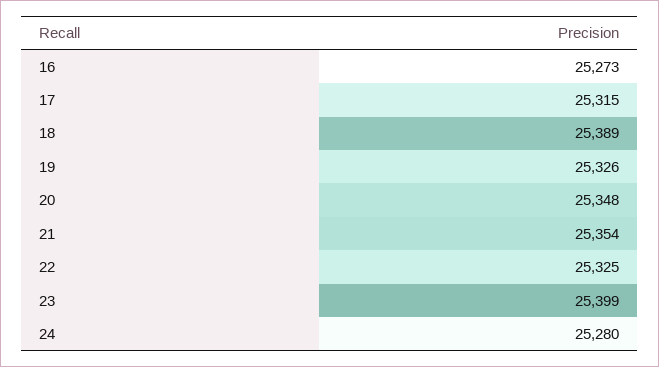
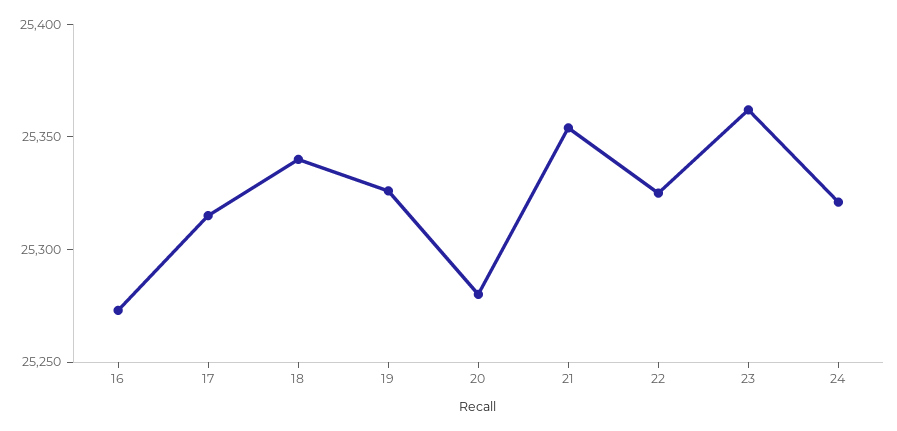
18: 25389 -> 25340
20: 25348 -> 25280
23: 25399 -> 25360
24: 25280 -> 25320

